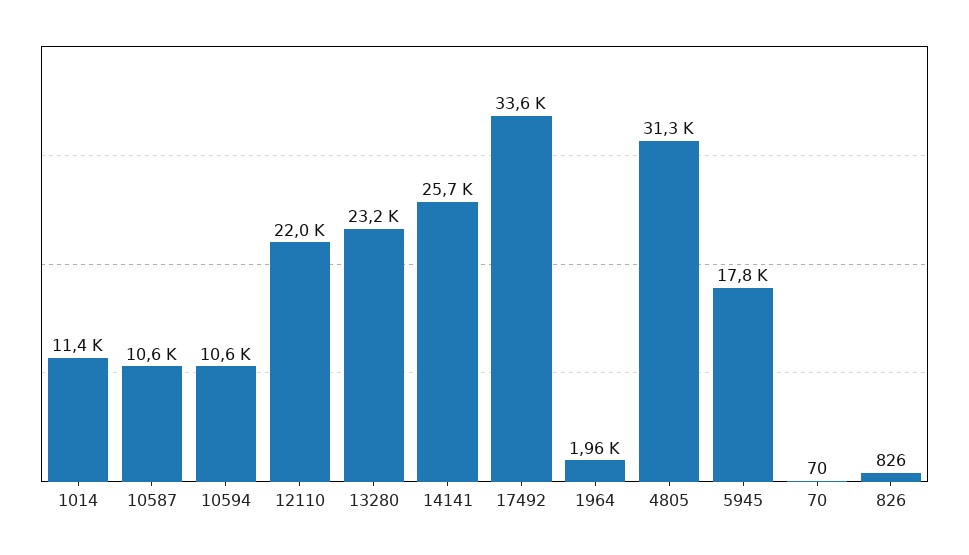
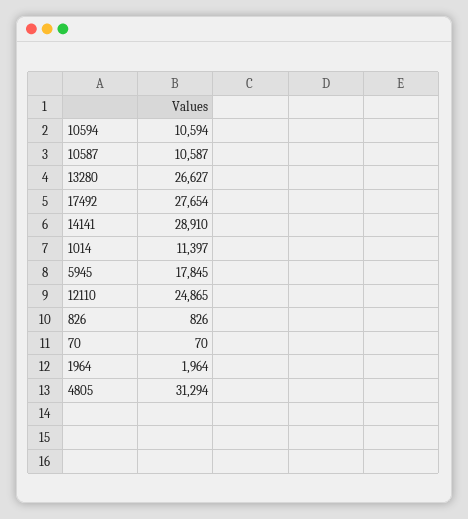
12110: 22000 -> 24865
13280: 23200 -> 26627
14141: 25700 -> 28910
17492: 33600 -> 27654

